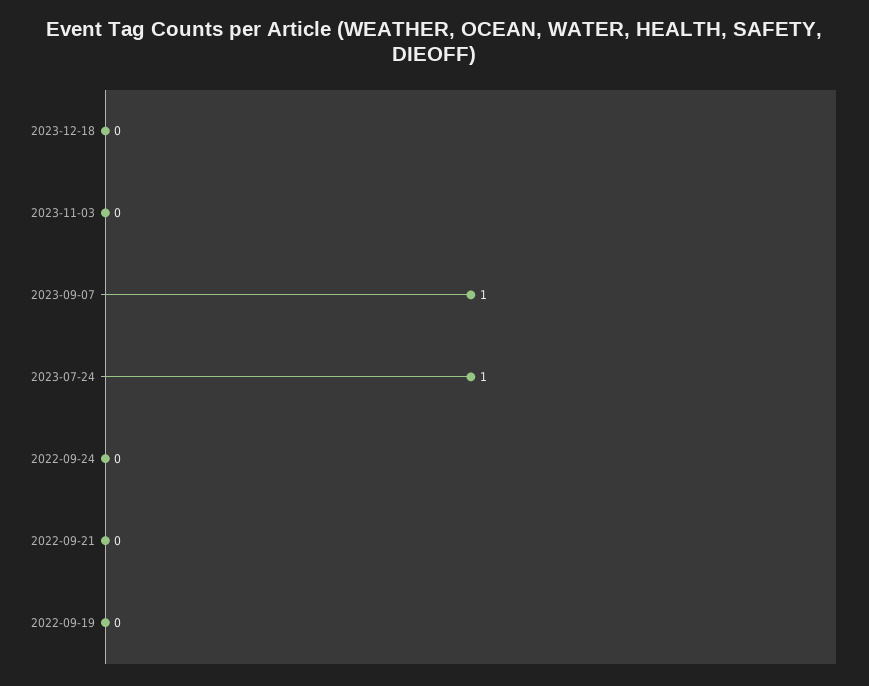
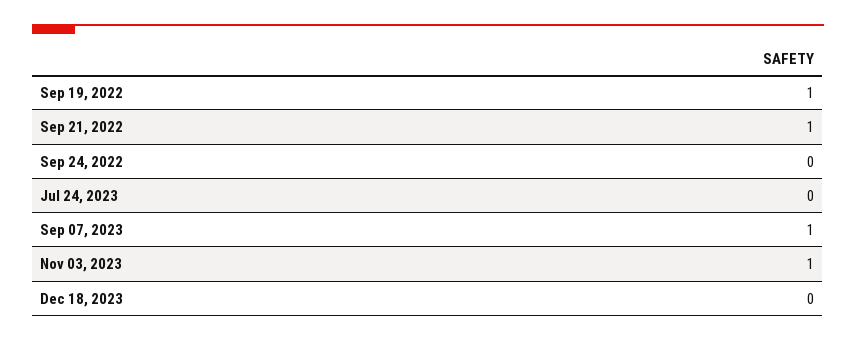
2023-11-03: 0 -> 1
2023-07-24: 1 -> 0
2022-09-21: 0 -> 1
2022-09-19: 0 -> 1

